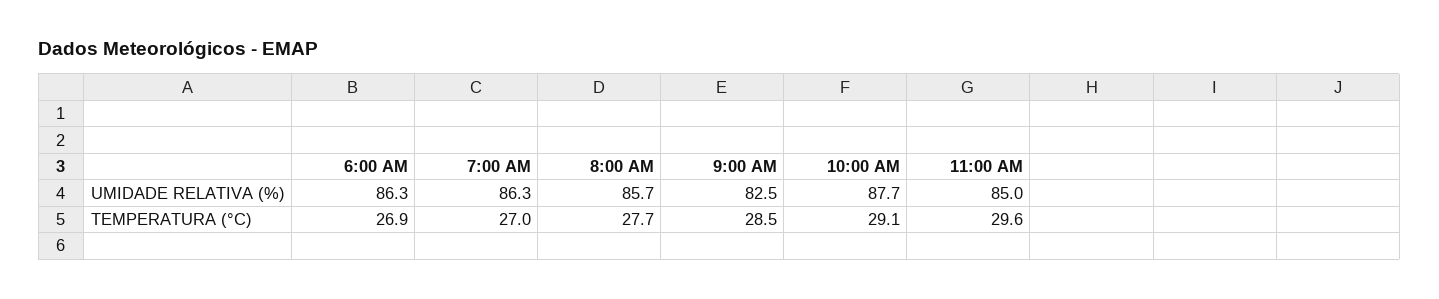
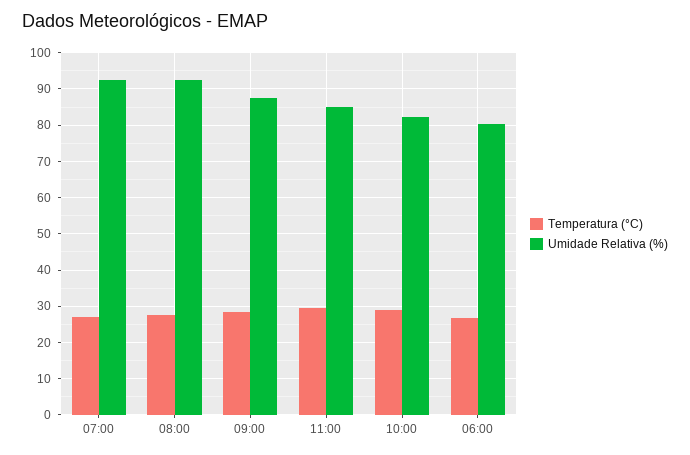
UMIDADE RELATIVA (%), 6:00 AM: 86.3 -> 80
UMIDADE RELATIVA (%), 7:00 AM: 86.3 -> 92
UMIDADE RELATIVA (%), 8:00 AM: 85.7 -> 92
UMIDADE RELATIVA (%), 9:00 AM: 82.5 -> 88
UMIDADE RELATIVA (%), 10:00 AM: 87.7 -> 82

